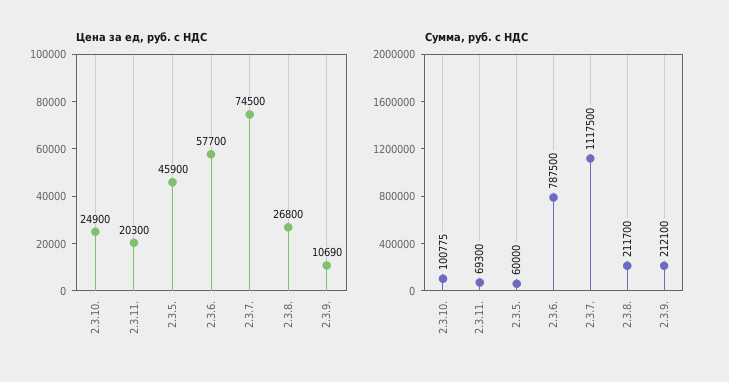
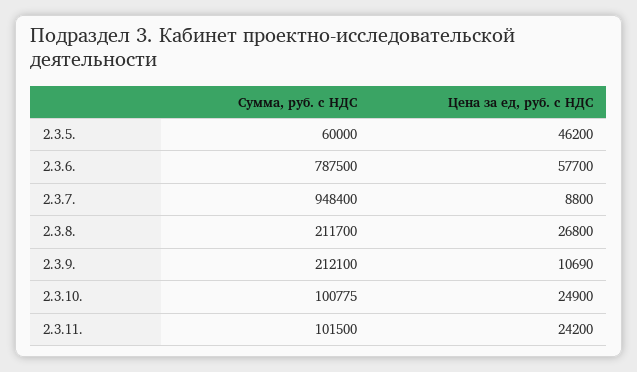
Цена за ед, руб. с НДС, 2.3.11.: 20300 -> 24200
Цена за ед, руб. с НДС, 2.3.5.: 45900 -> 46200
Цена за ед, руб. с НДС, 2.3.7.: 74500 -> 8800
Сумма, руб. с НДС, 2.3.11.: 69300 -> 101500
Сумма, руб. с НДС, 2.3.7.: 1117500 -> 948400

